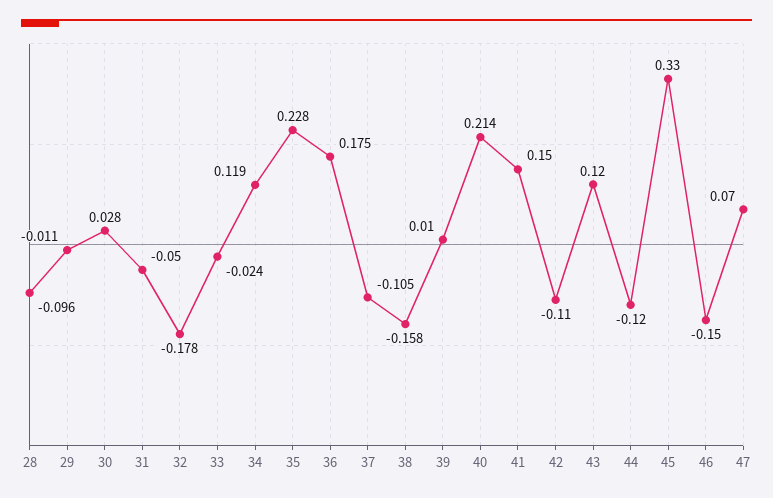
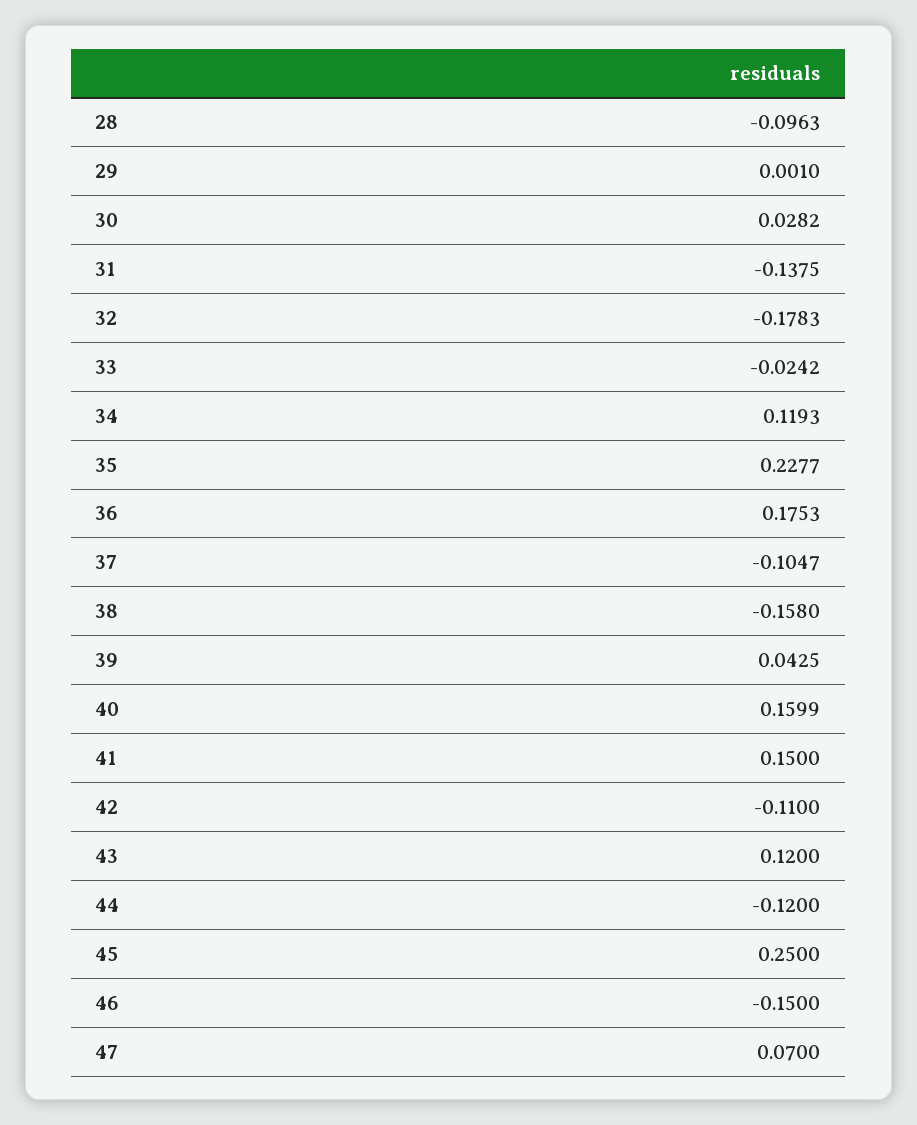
29: -0.011 -> 0.001
31: -0.05 -> -0.1375
39: 0.01 -> 0.0425
40: 0.214 -> 0.1599
45: 0.33 -> 0.25

